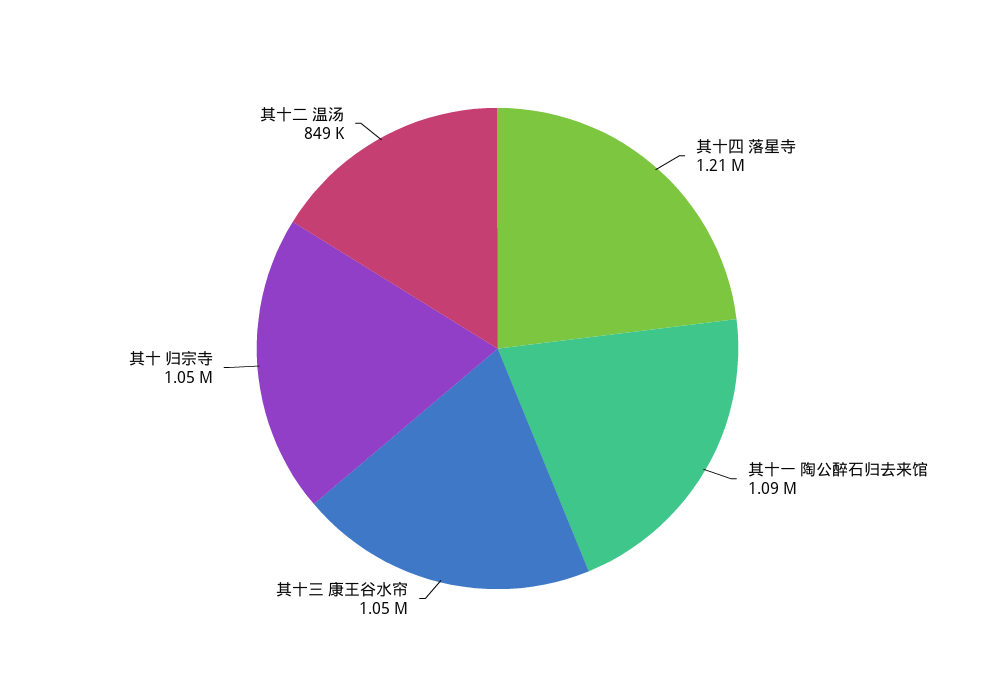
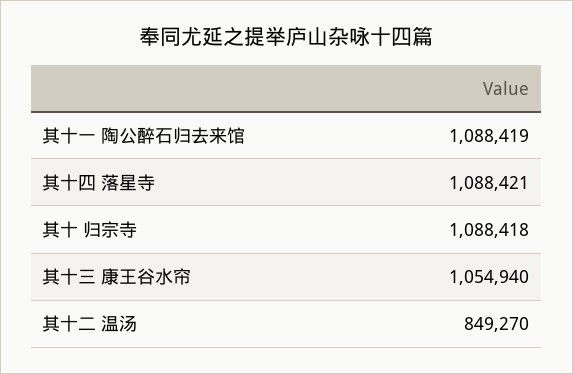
其十四 落星寺: 1210000 -> 1088421
其十 归宗寺: 1050000 -> 1088418

